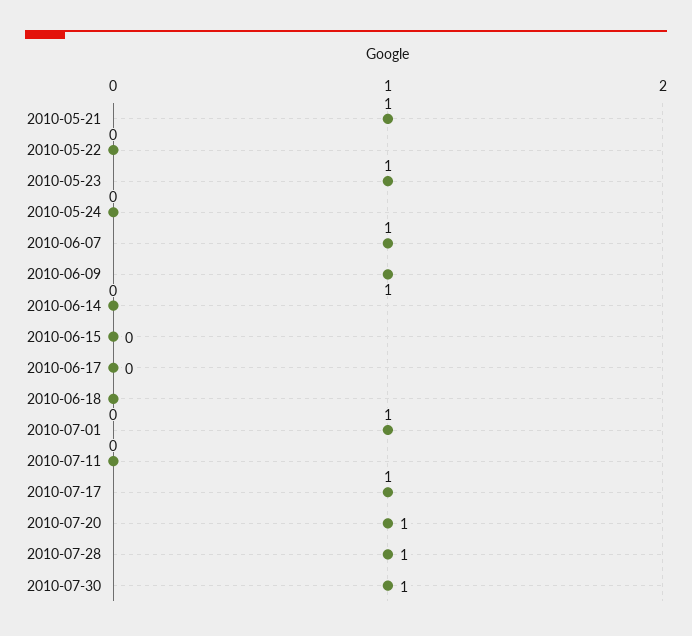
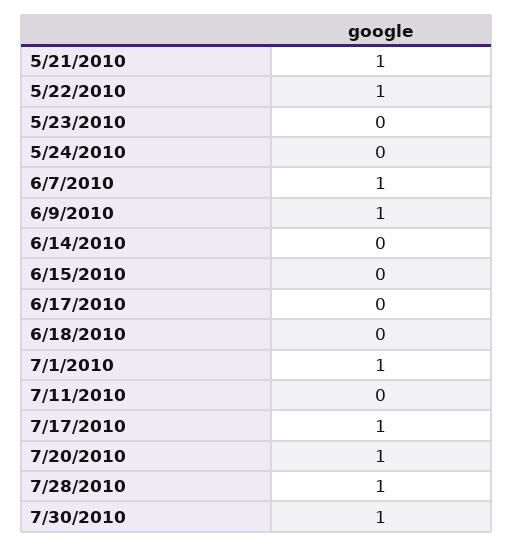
2010-05-22: 0 -> 1
2010-05-23: 1 -> 0

